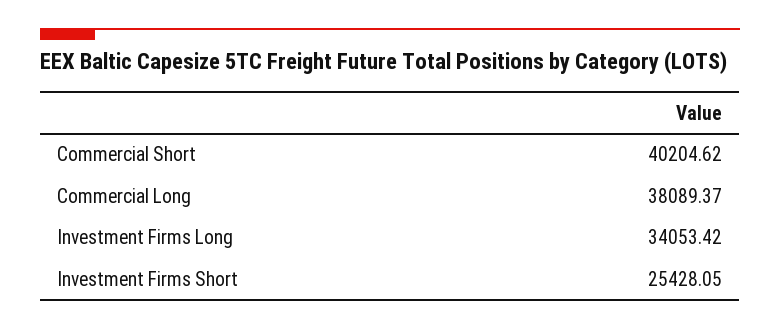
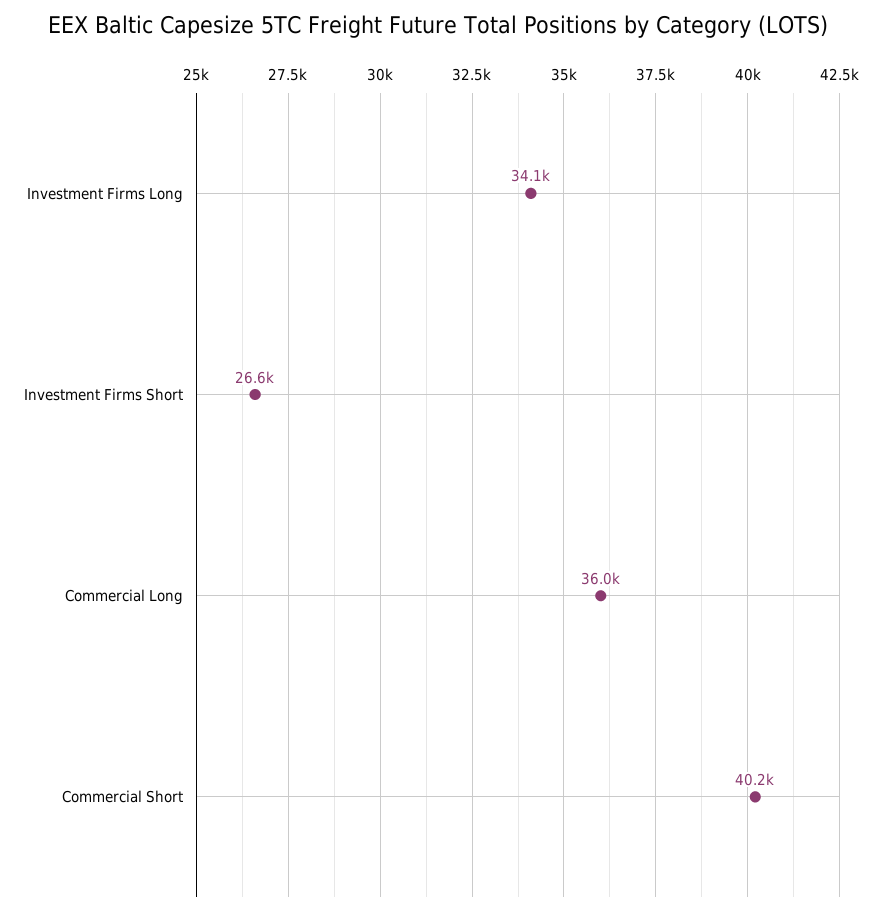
Commercial Long: 38089.37 -> 36000
Investment Firms Short: 25428.05 -> 26600

